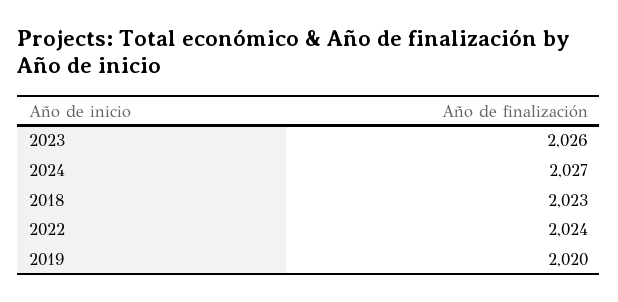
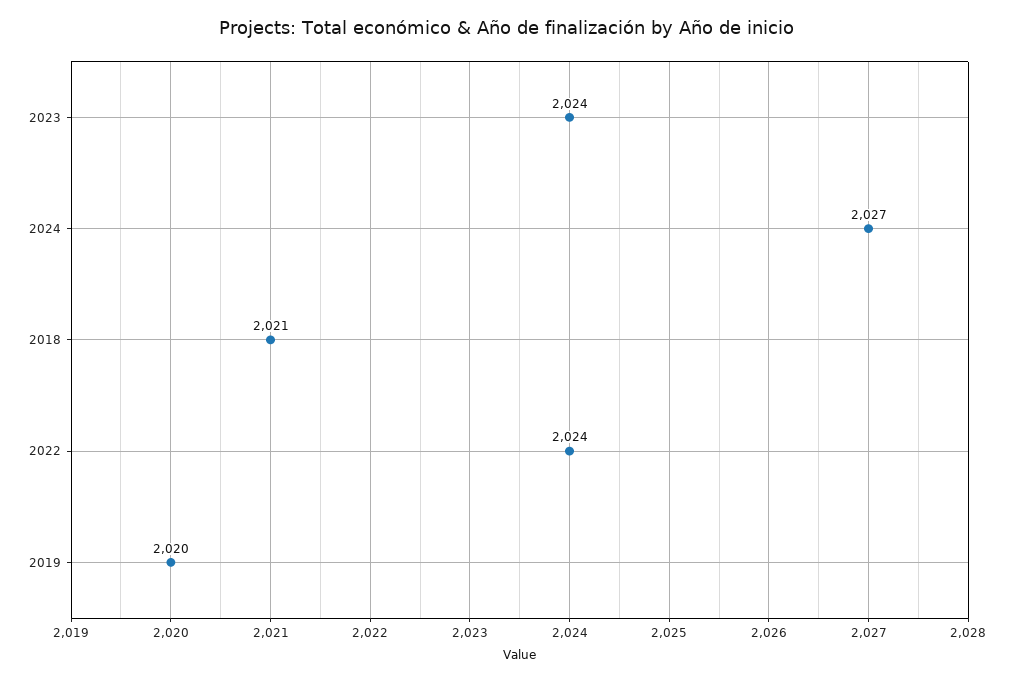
2023: 2026 -> 2024
2018: 2023 -> 2021

